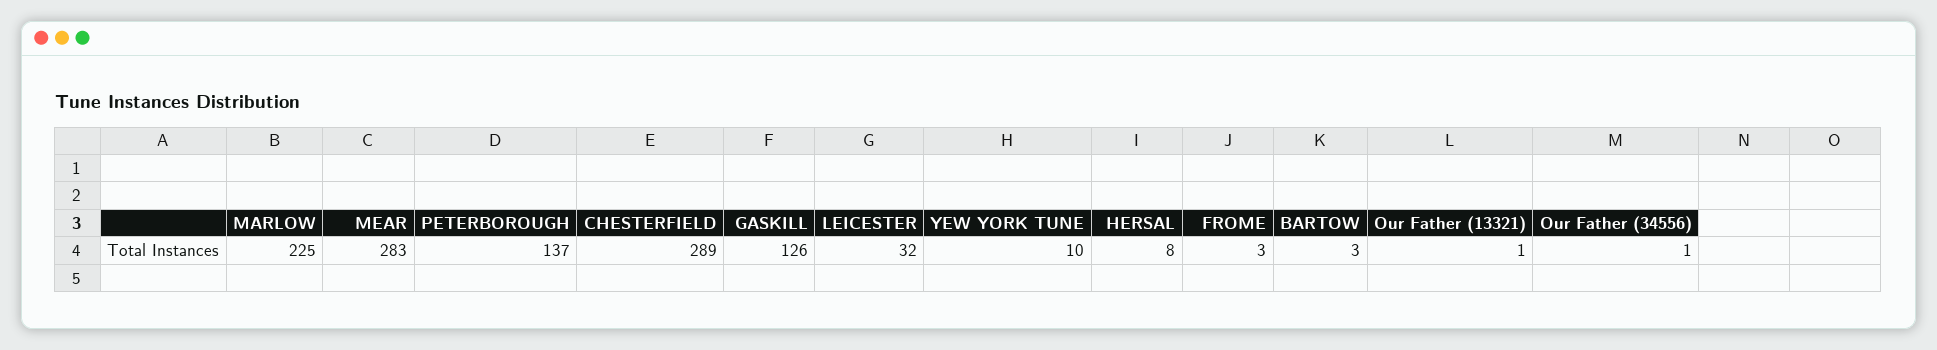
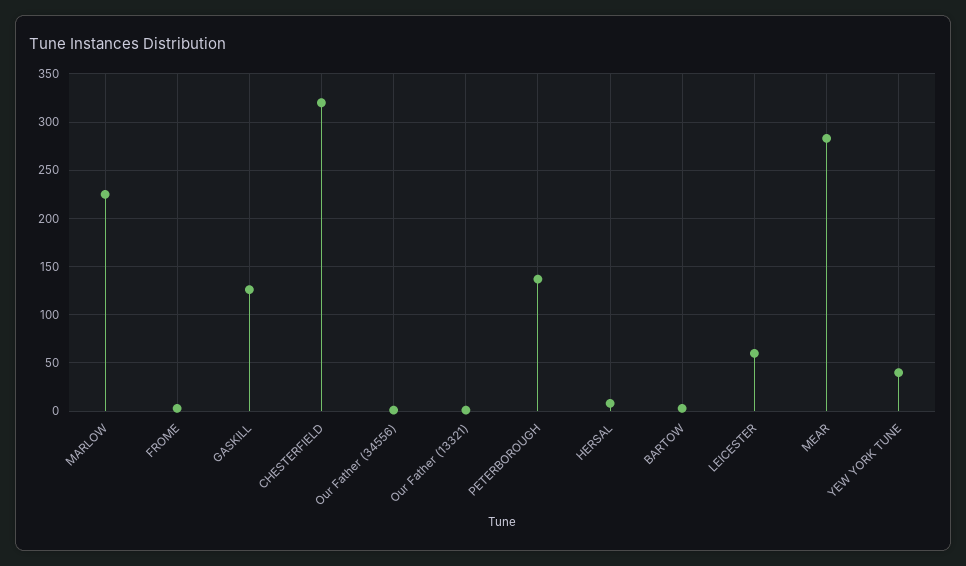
CHESTERFIELD: 289 -> 320
LEICESTER: 32 -> 60
YEW YORK TUNE: 10 -> 40

